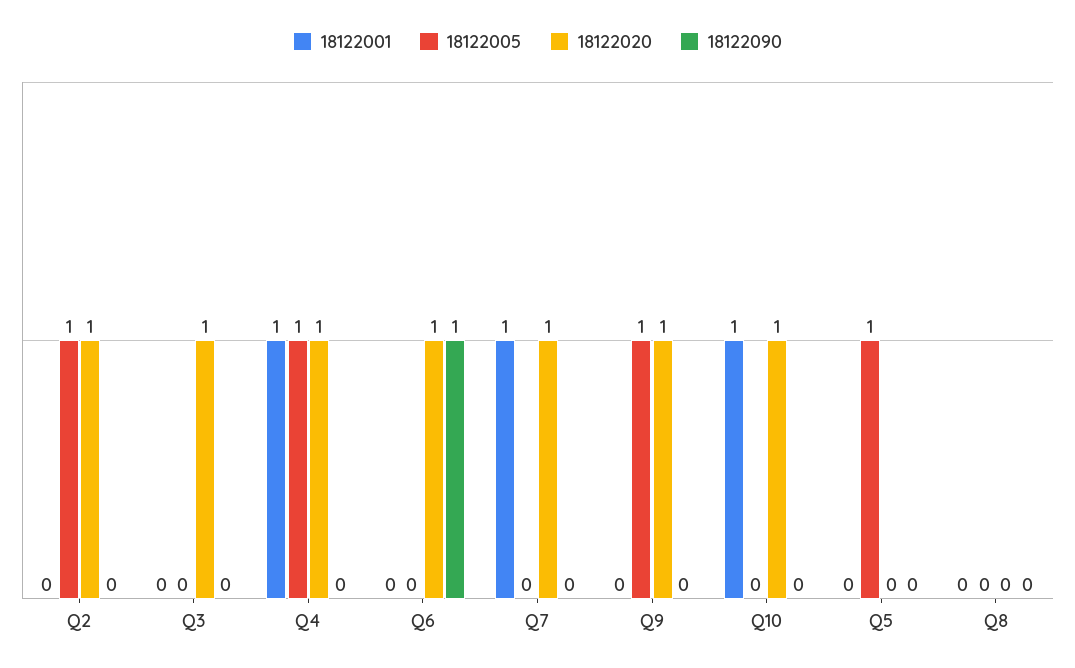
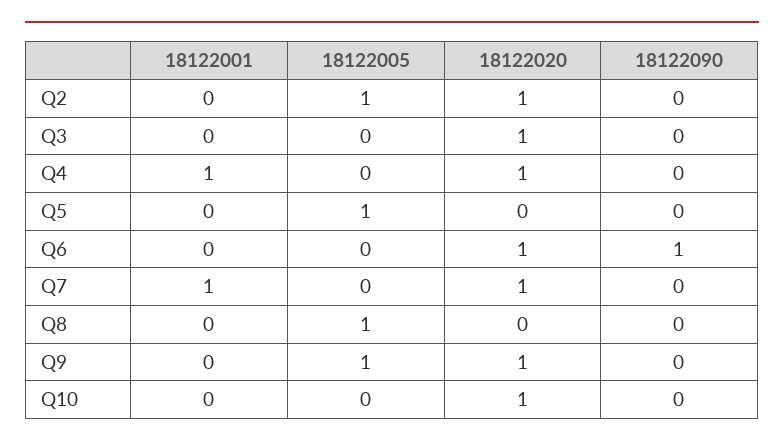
18122005, Q4: 1 -> 0
18122001, Q10: 1 -> 0
18122005, Q8: 0 -> 1

